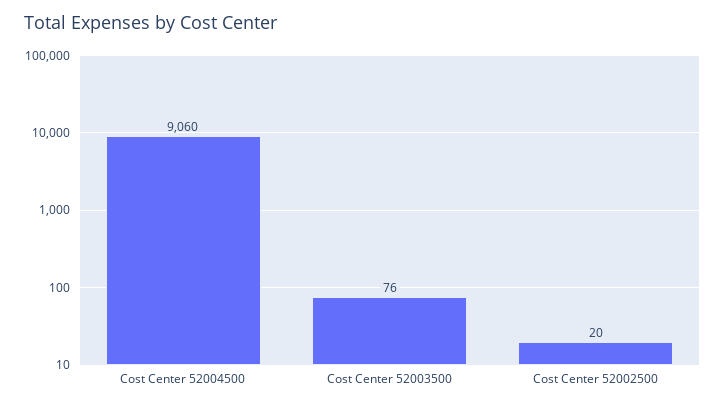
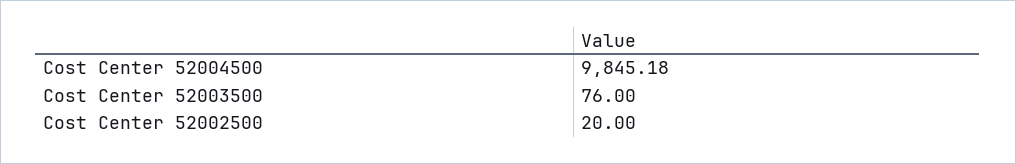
Cost Center 52004500: 9060 -> 9845.18

